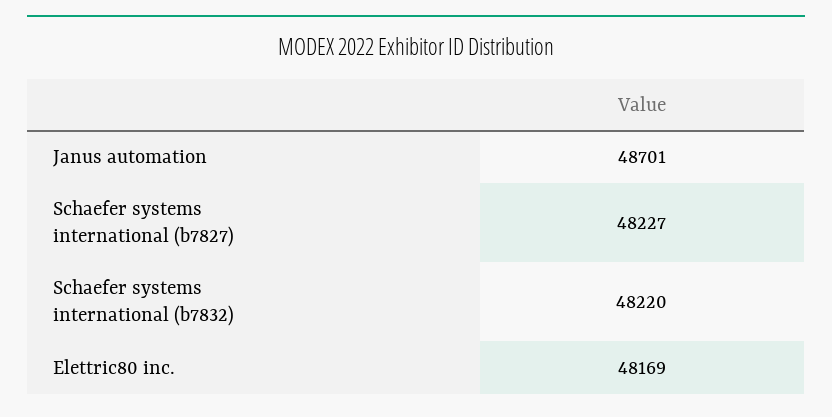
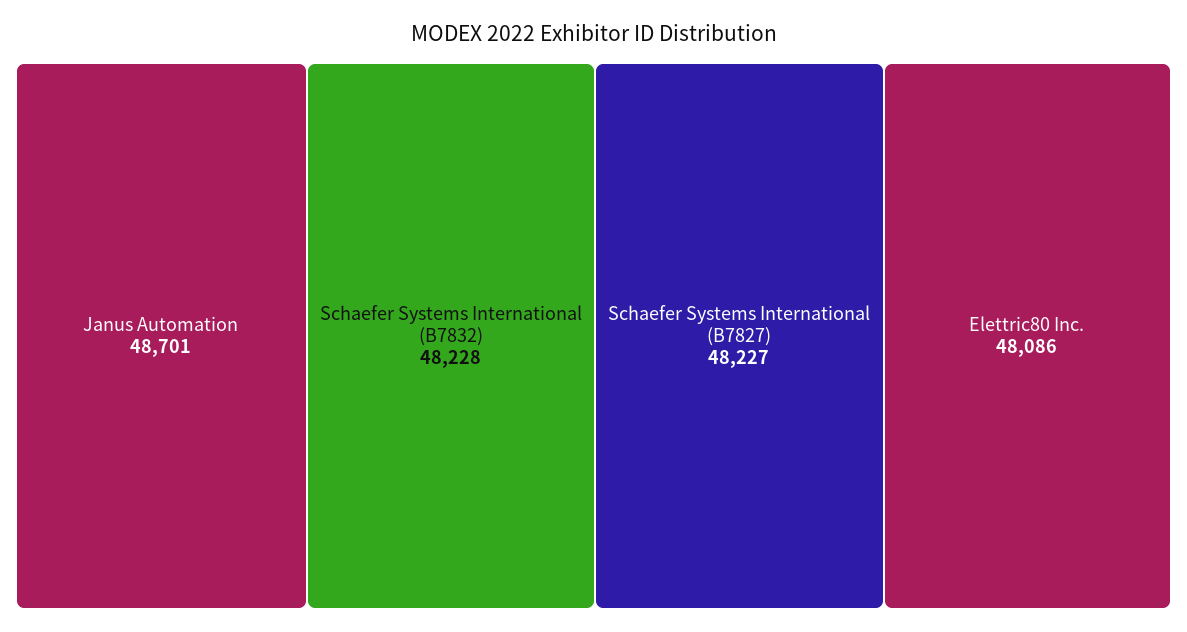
Schaefer systems international (b7832): 48220 -> 48228
Elettric80 inc.: 48169 -> 48086

